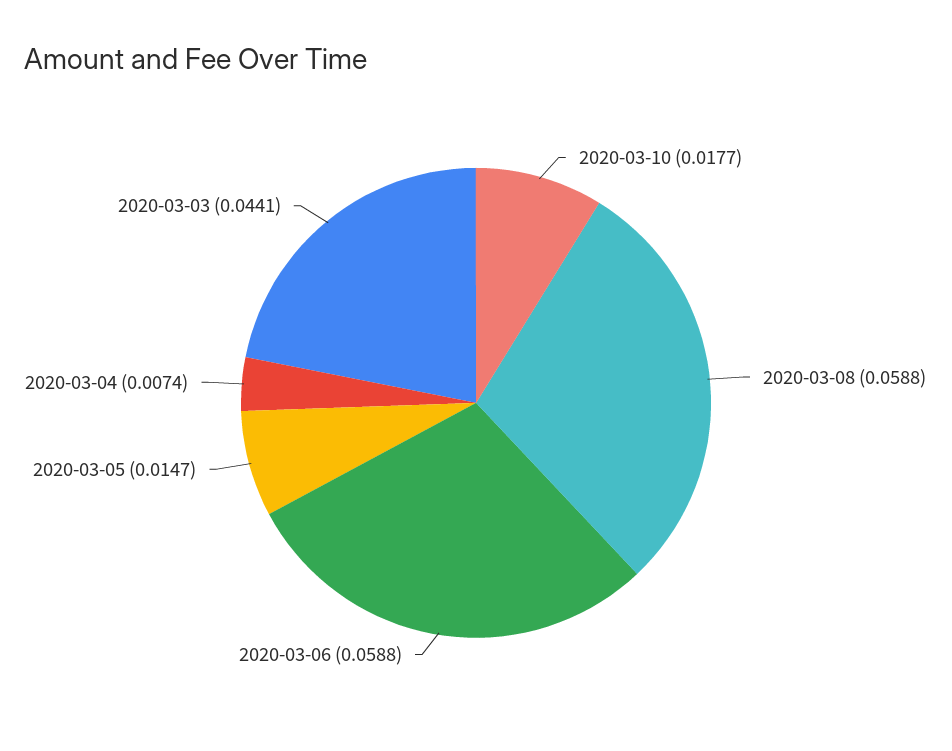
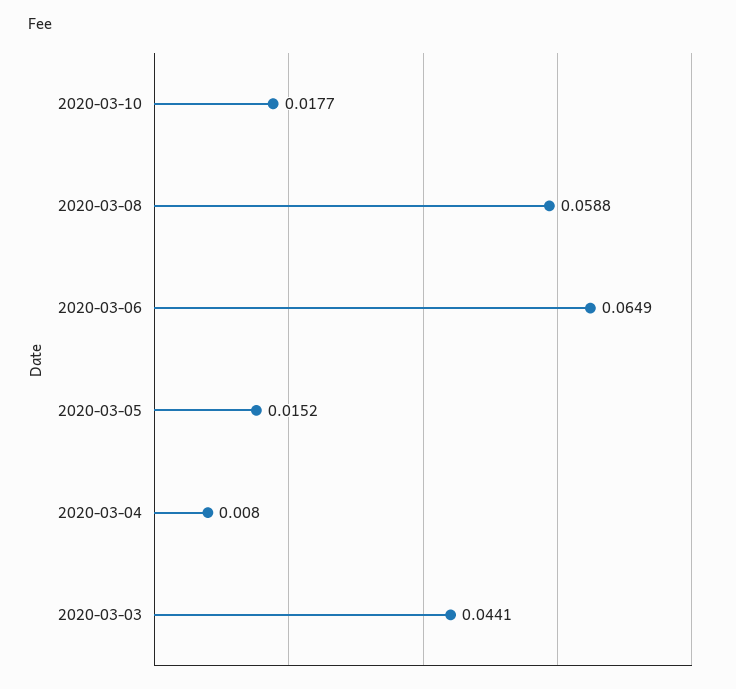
2020-03-06: 0.0588 -> 0.0649
2020-03-05: 0.0147 -> 0.0152
2020-03-04: 0.0074 -> 0.008

